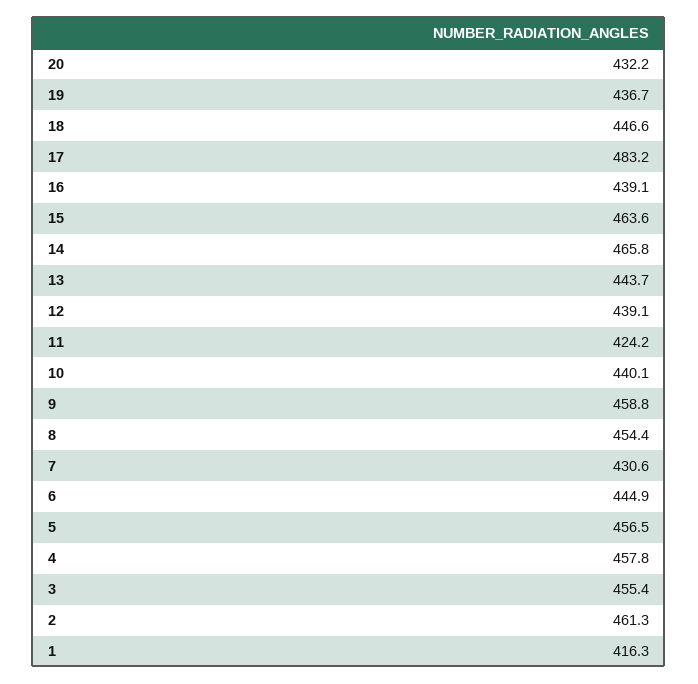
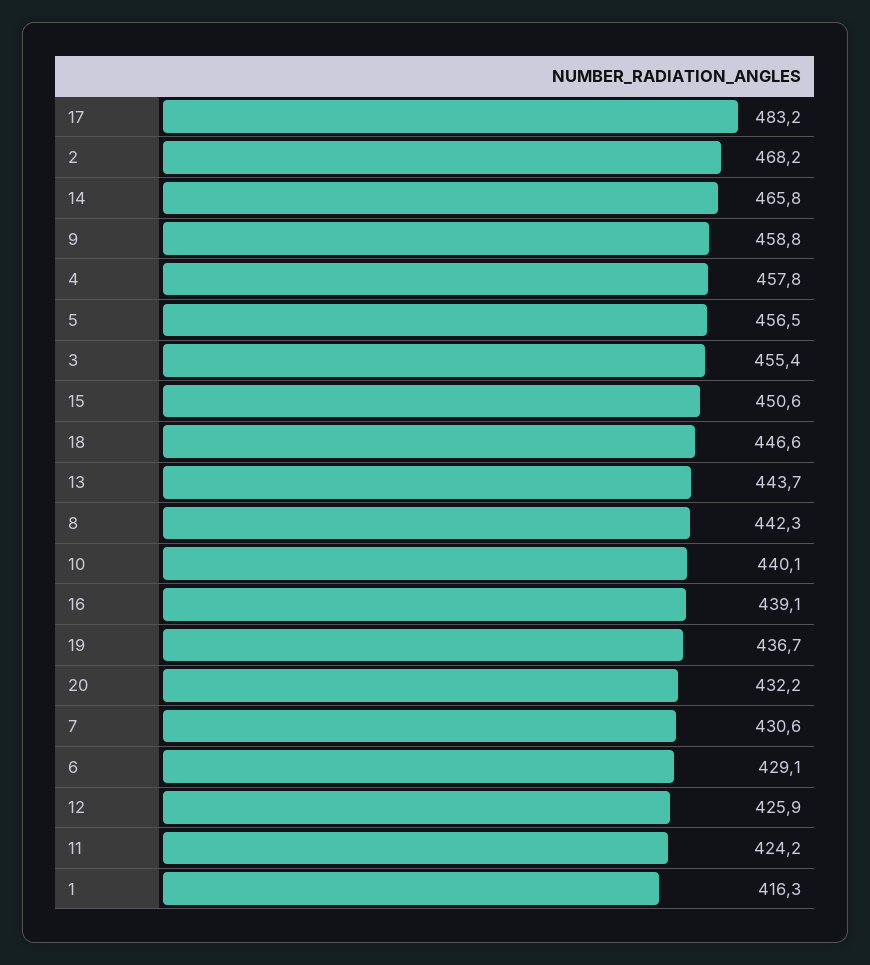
15: 463.6 -> 450.6
12: 439.1 -> 425.9
8: 454.4 -> 442.3
6: 444.9 -> 429.1
2: 461.3 -> 468.2

